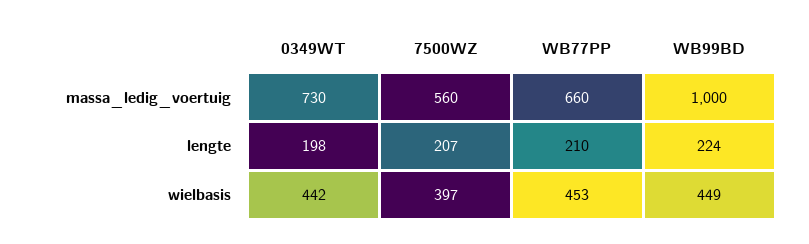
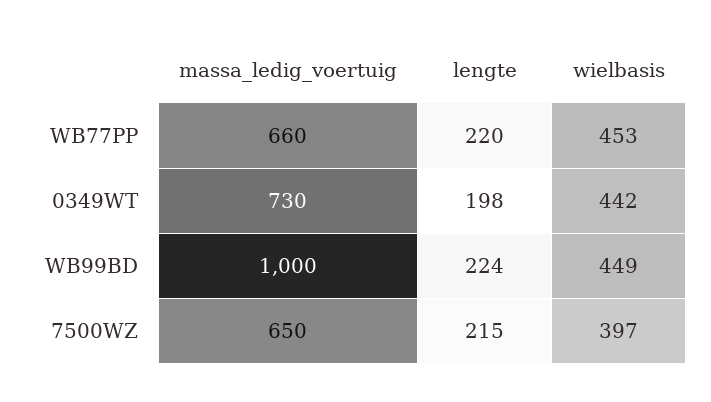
7500WZ, massa_ledig_voertuig: 560 -> 650
7500WZ, lengte: 207 -> 215
WB77PP, lengte: 210 -> 220

